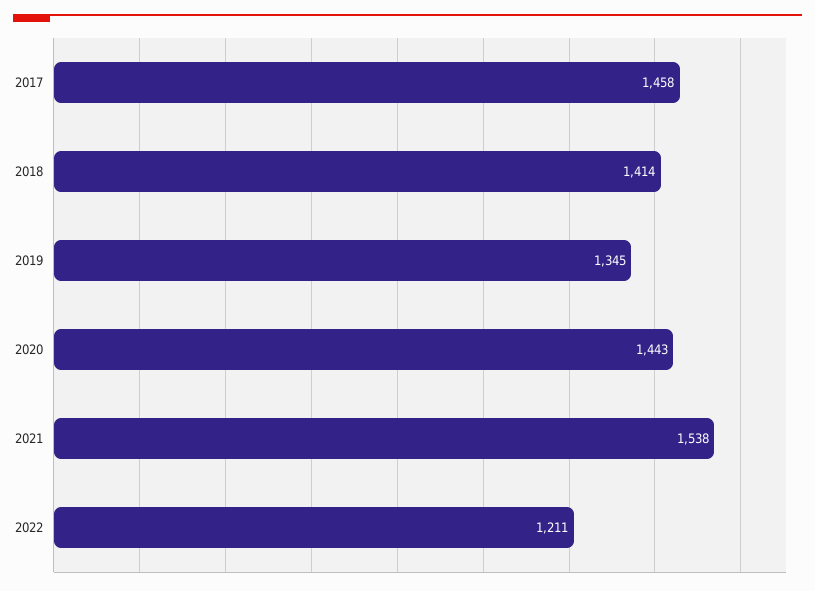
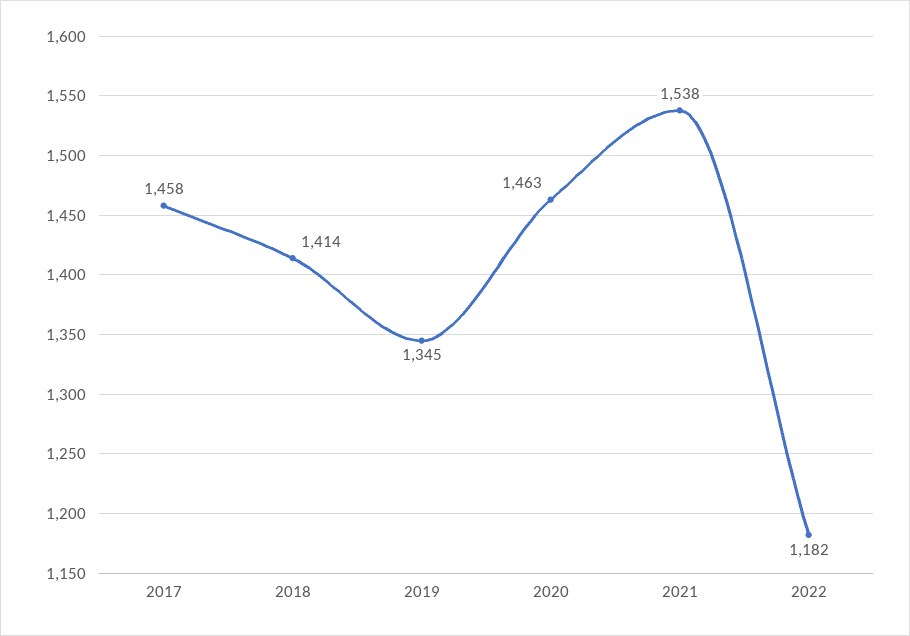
2020: 1443 -> 1463
2022: 1211 -> 1182

